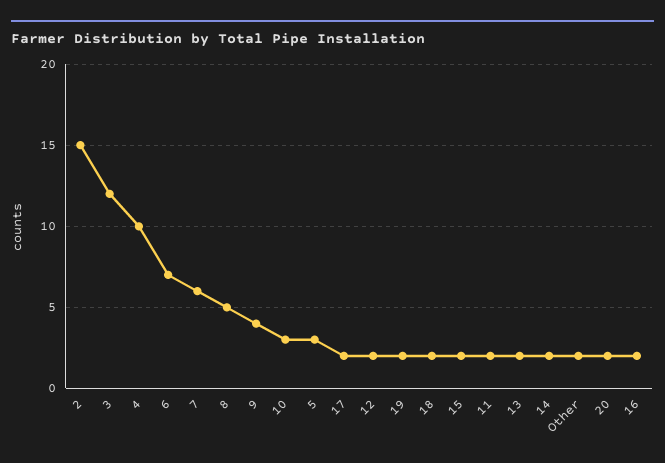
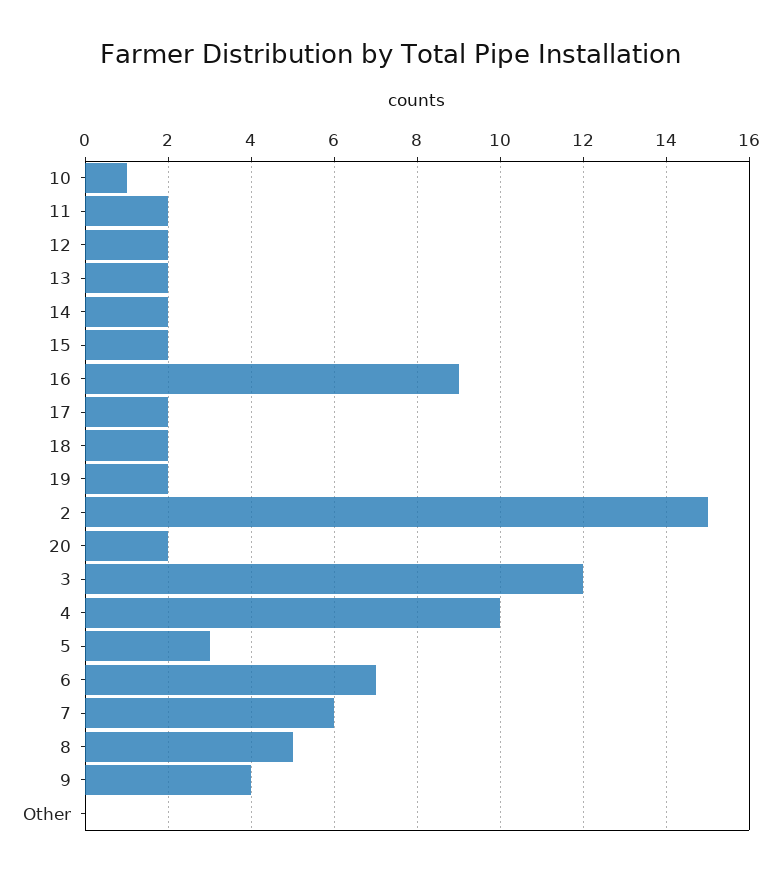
10: 3 -> 1
Other: 2 -> 0
16: 2 -> 9

